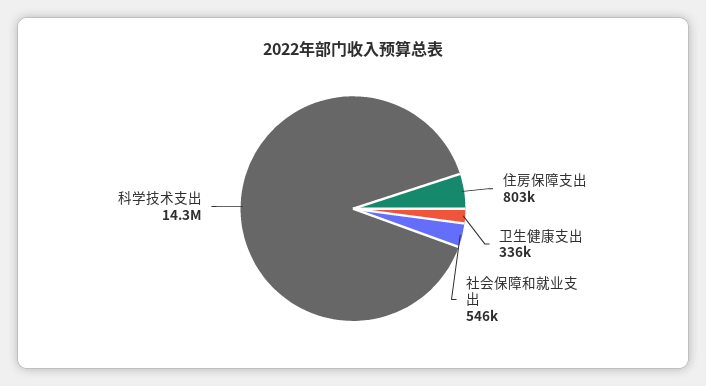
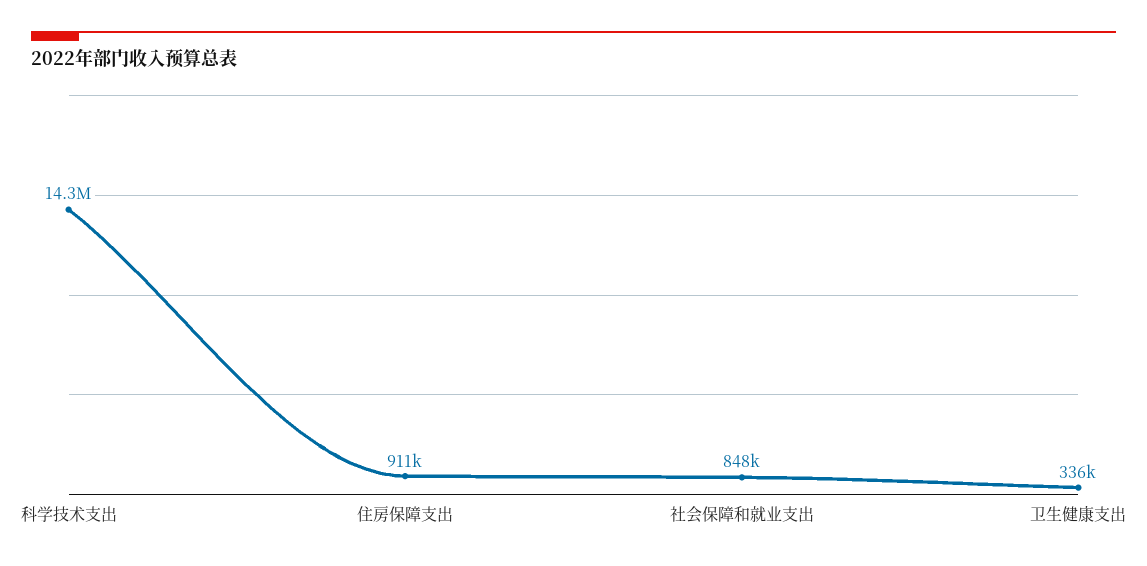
住房保障支出: 803000 -> 911000
社会保障和就业支出: 546000 -> 848000

